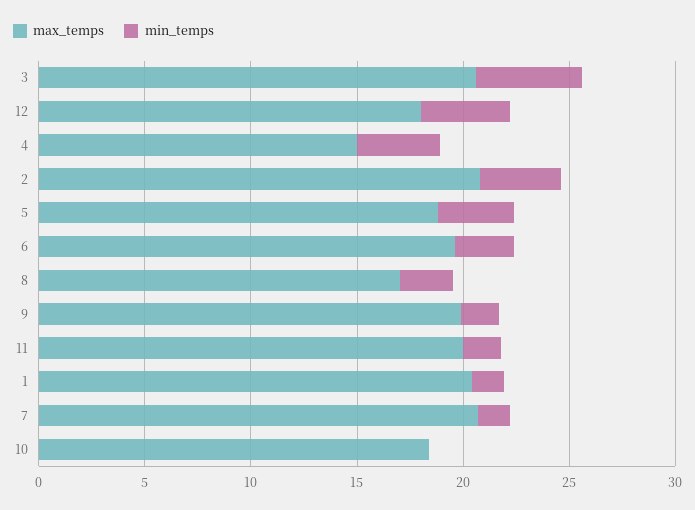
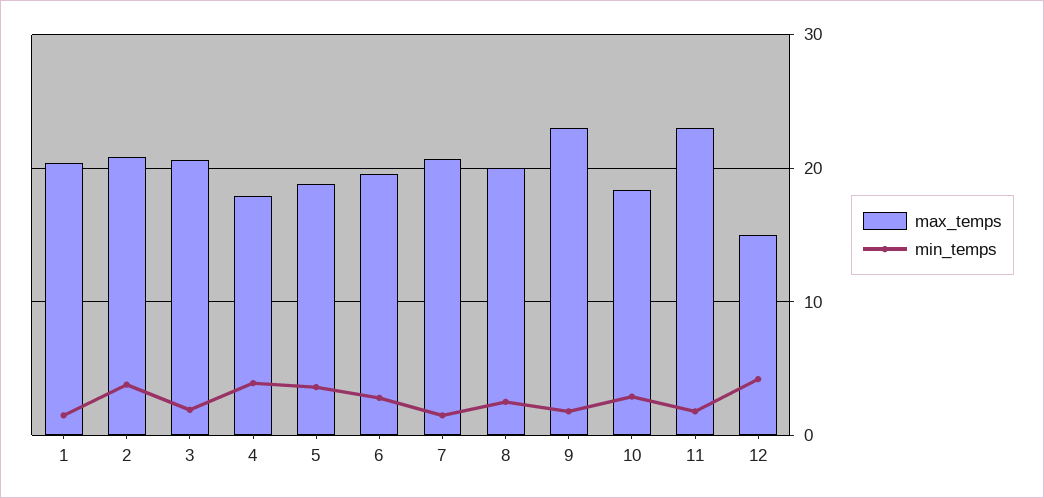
min_temps, 3: 5 -> 2
max_temps, 12: 18 -> 15
max_temps, 4: 15 -> 18
max_temps, 8: 17 -> 20
max_temps, 9: 20 -> 23
max_temps, 11: 20 -> 23
min_temps, 10: 0 -> 3

